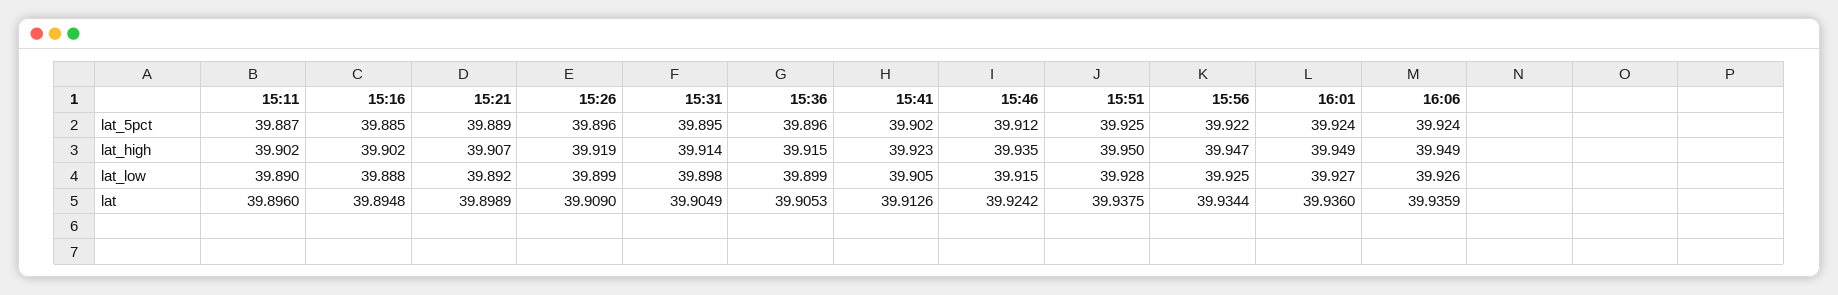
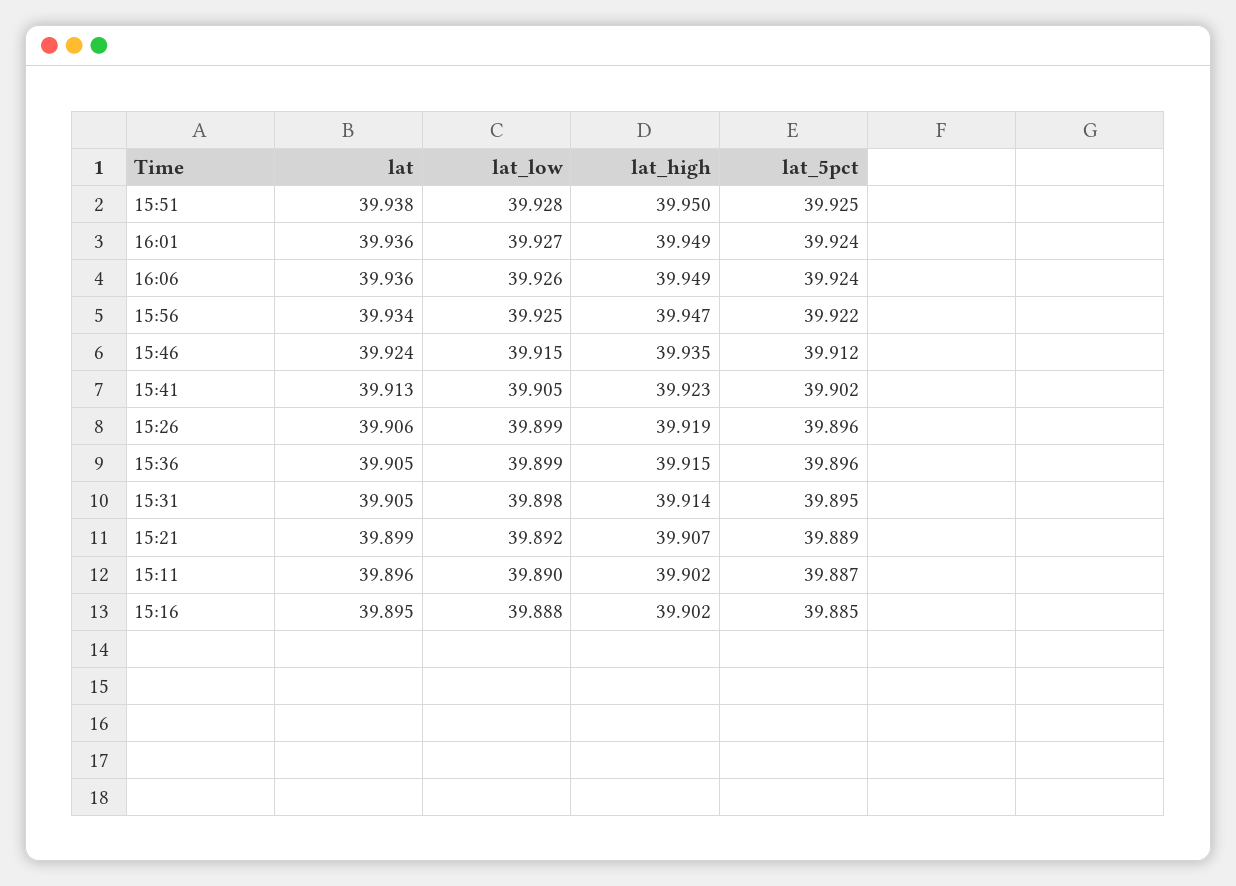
15:26, lat: 39.909 -> 39.906

